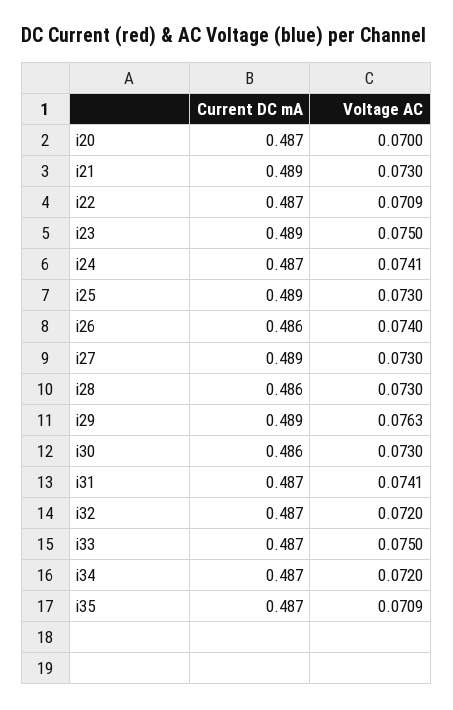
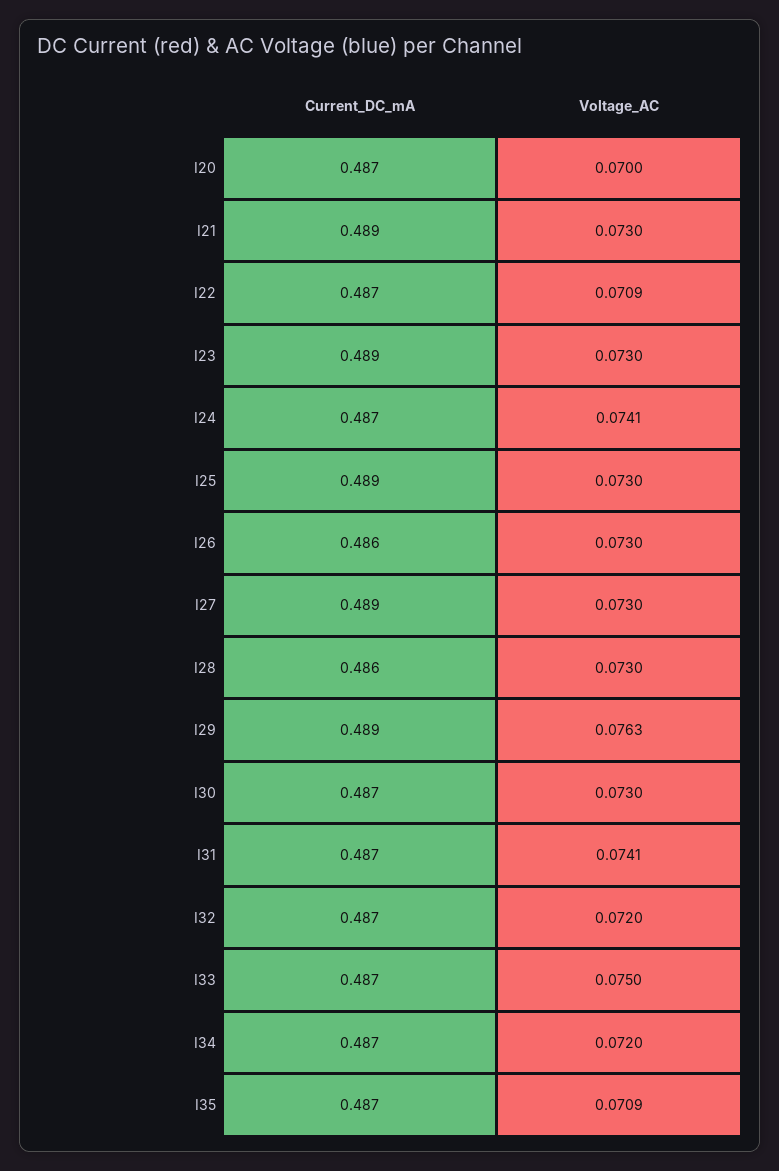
Voltage AC, i23: 0.075 -> 0.073
Voltage AC, i26: 0.074 -> 0.073
Current DC mA, i30: 0.486 -> 0.487

